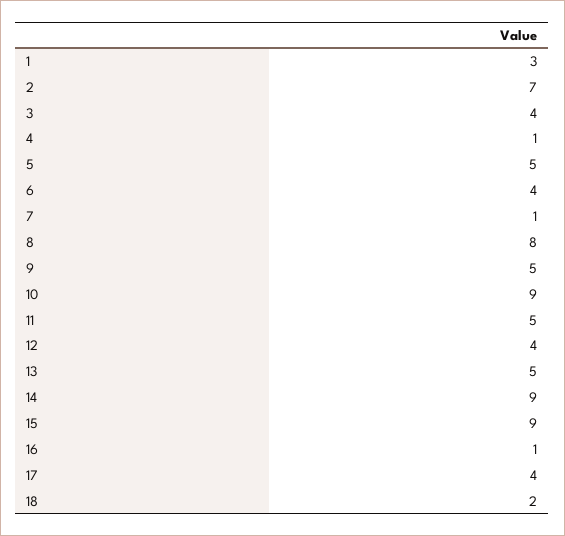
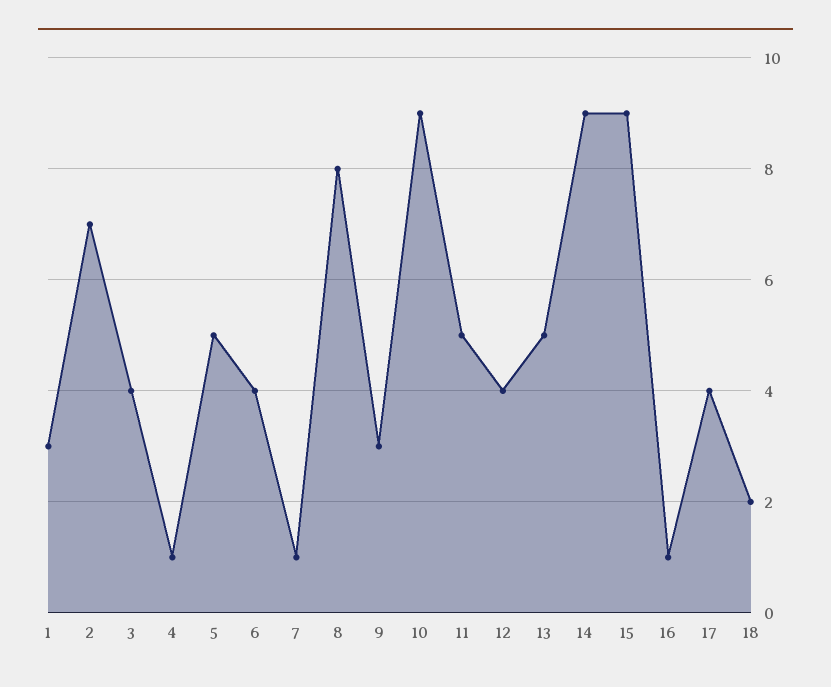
9: 5 -> 3

